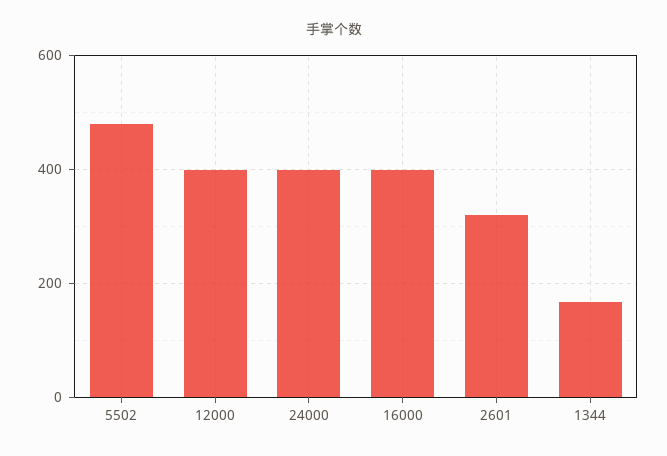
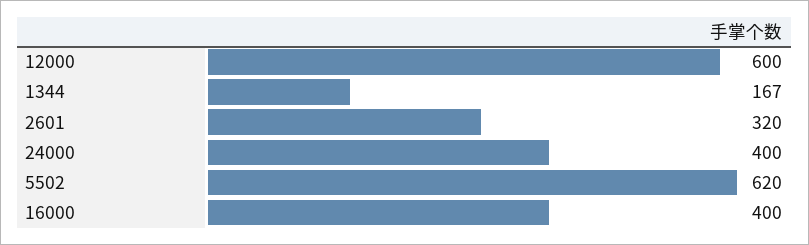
5502: 480 -> 620
12000: 400 -> 600

